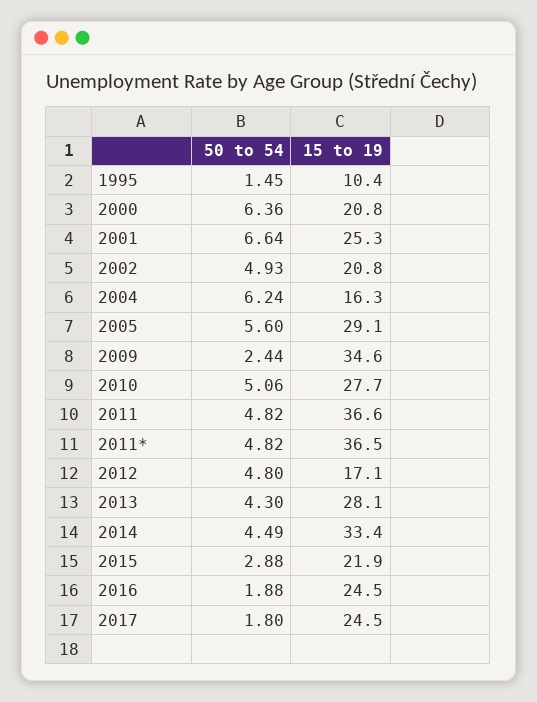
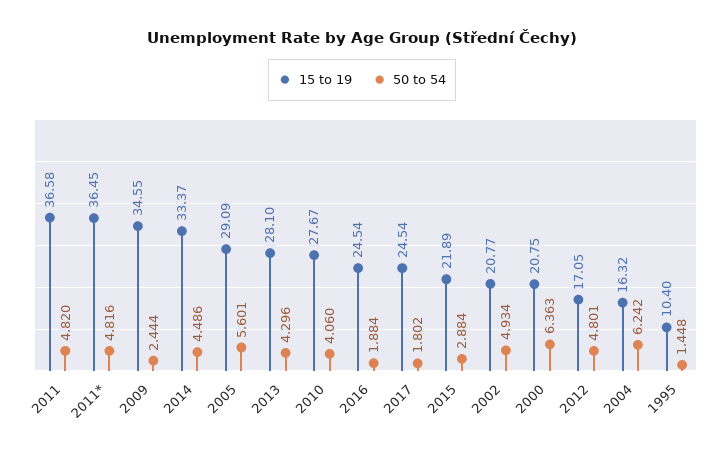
50 to 54, 2001: 6.64 -> none
15 to 19, 2001: 25.3 -> none
50 to 54, 2010: 5.06 -> 4.06

